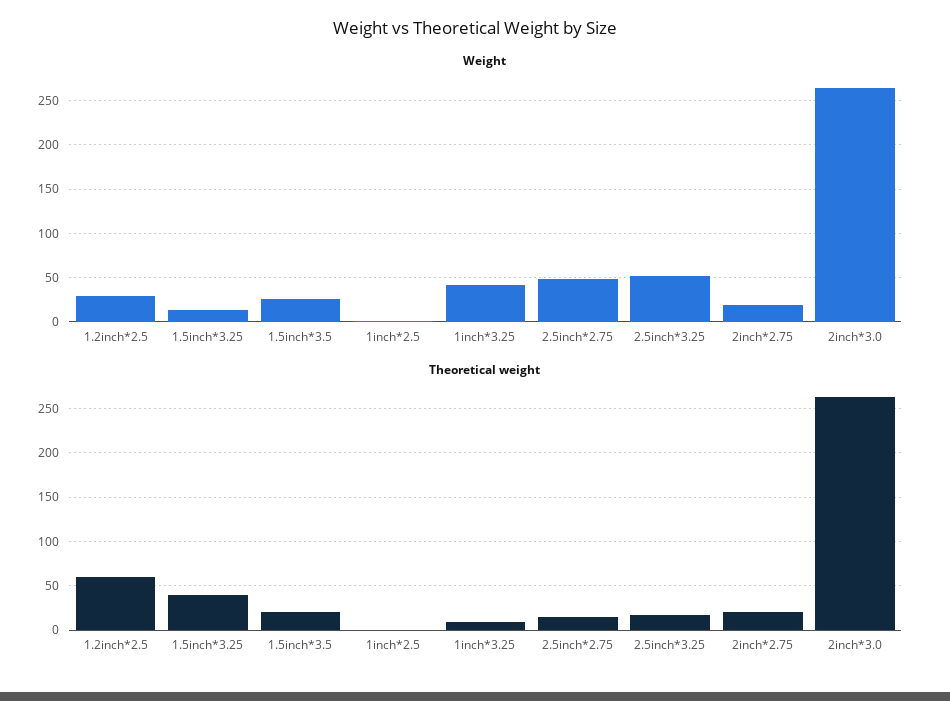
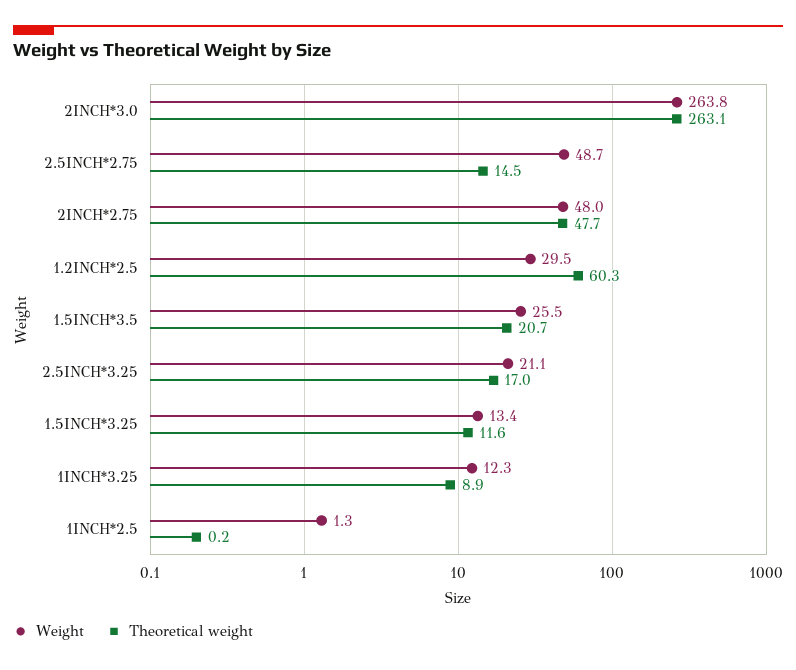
Weight, 1inch*3.25: 40 -> 12.3
Weight, 2.5inch*3.25: 50 -> 21.1
Weight, 2inch*2.75: 20 -> 48
Theoretical weight, 1.5inch*3.25: 40 -> 11.6
Theoretical weight, 2inch*2.75: 20 -> 47.7

